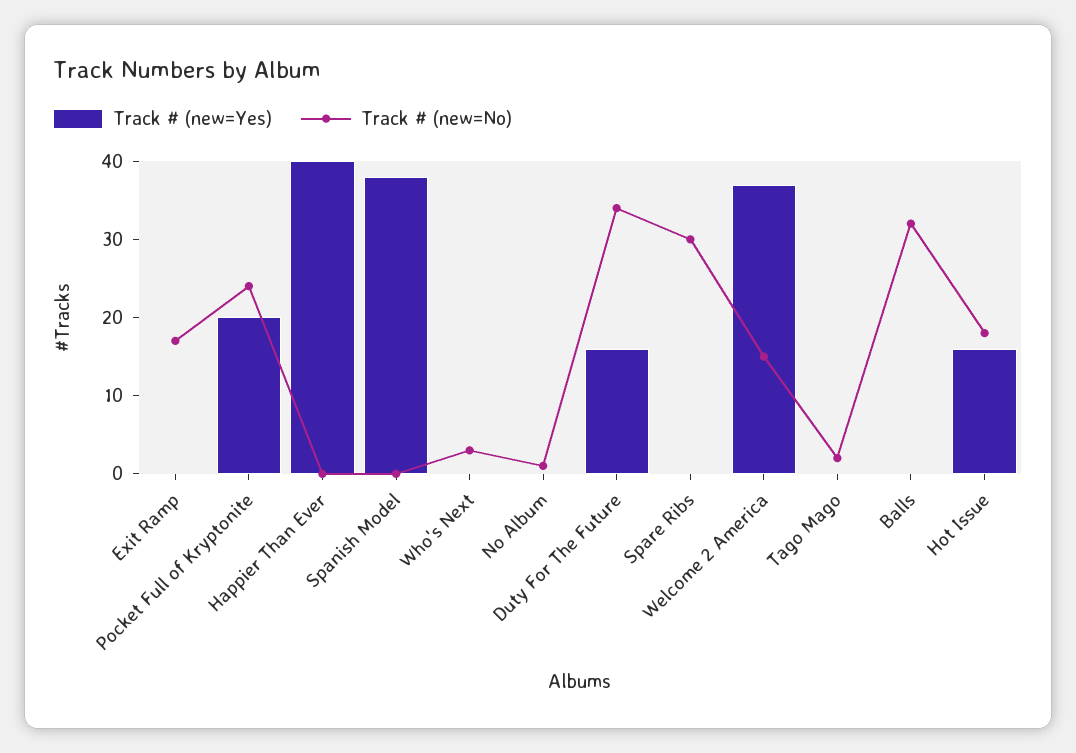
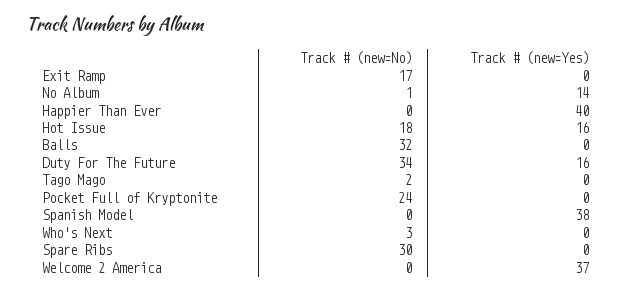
Track # (new=Yes), Pocket Full of Kryptonite: 20 -> 0
Track # (new=Yes), No Album: 0 -> 14
Track # (new=No), Welcome 2 America: 15 -> 0

